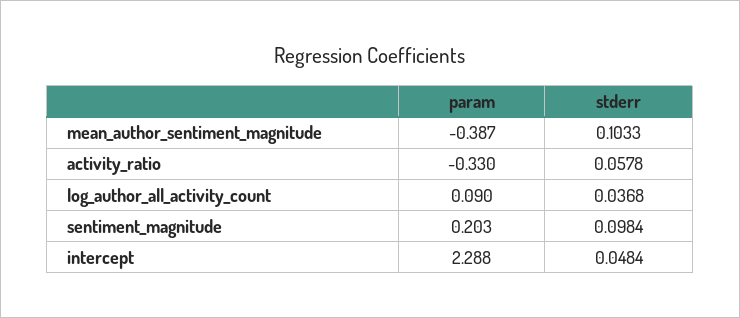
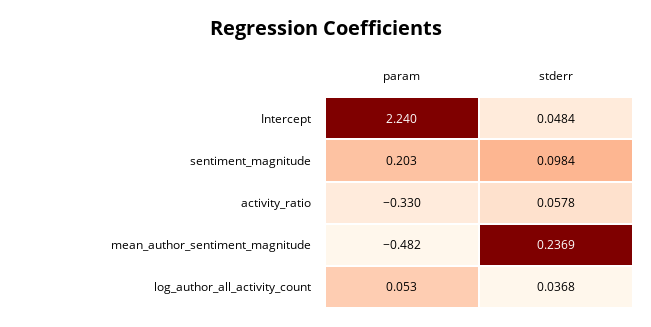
param, mean_author_sentiment_magnitude: -0.387 -> -0.482
stderr, mean_author_sentiment_magnitude: 0.1033 -> 0.2369
param, log_author_all_activity_count: 0.09 -> 0.053
param, intercept: 2.288 -> 2.24

